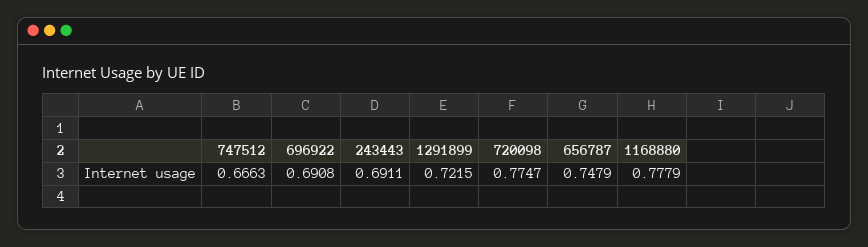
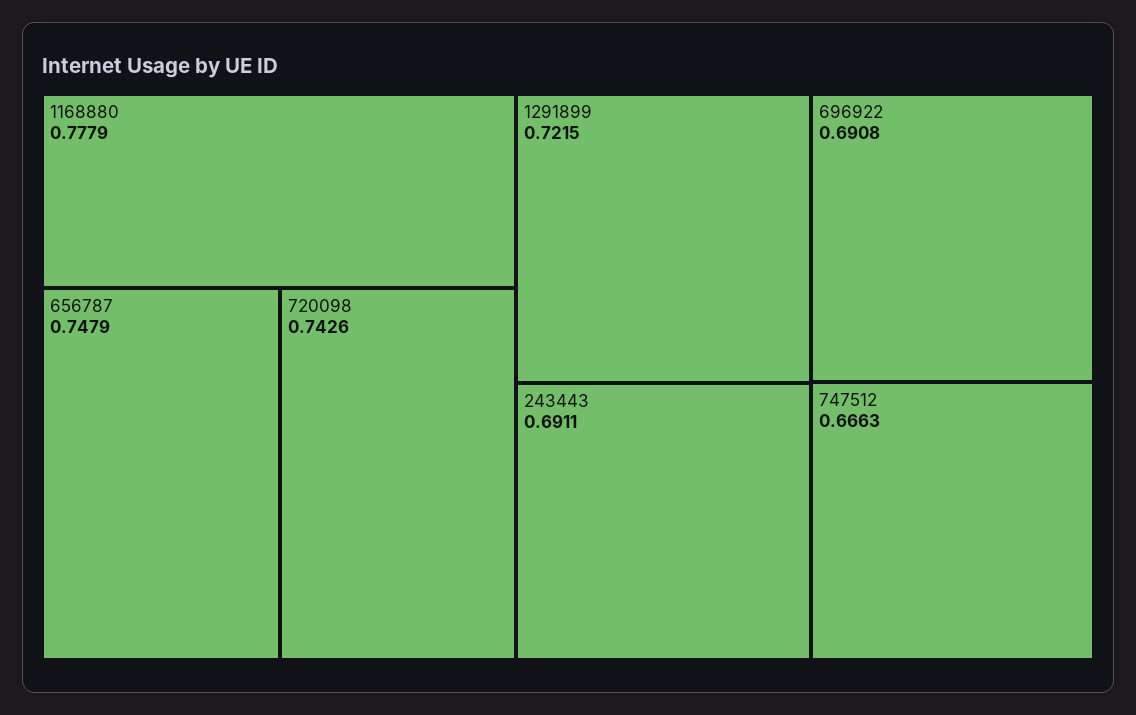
720098: 0.7747 -> 0.7426

